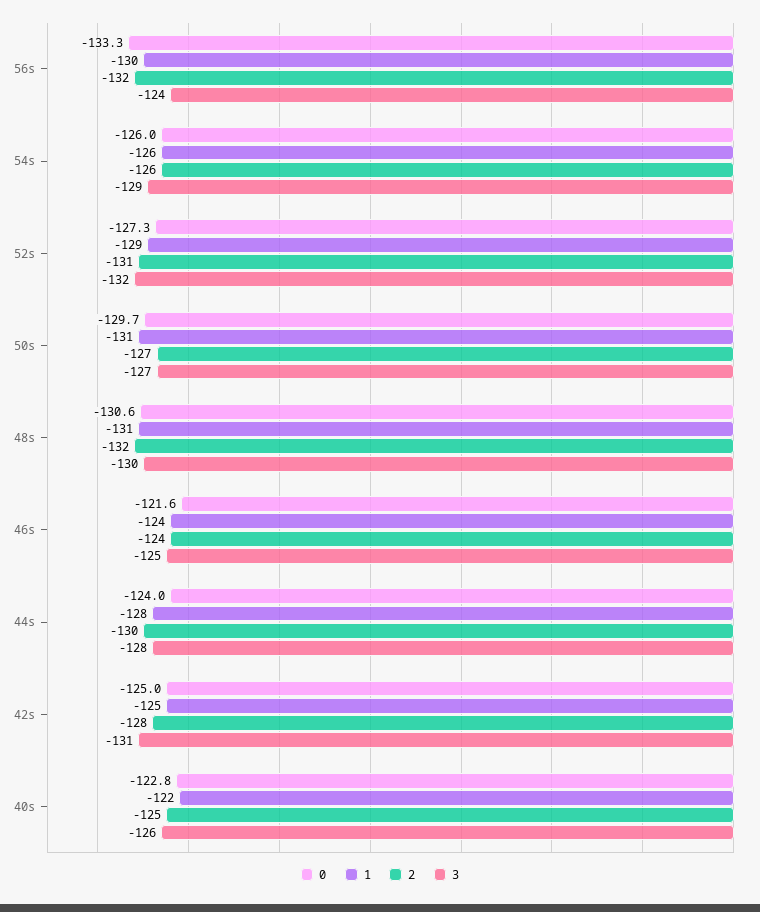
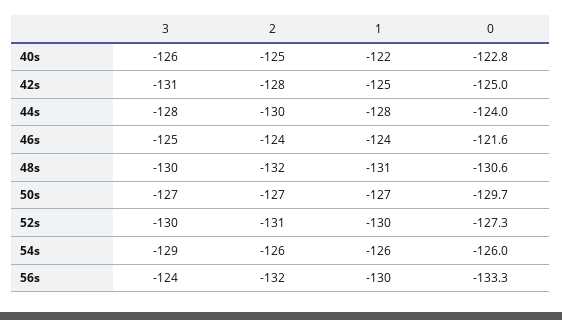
1, 52s: -129 -> -130
3, 52s: -132 -> -130
1, 50s: -131 -> -127

